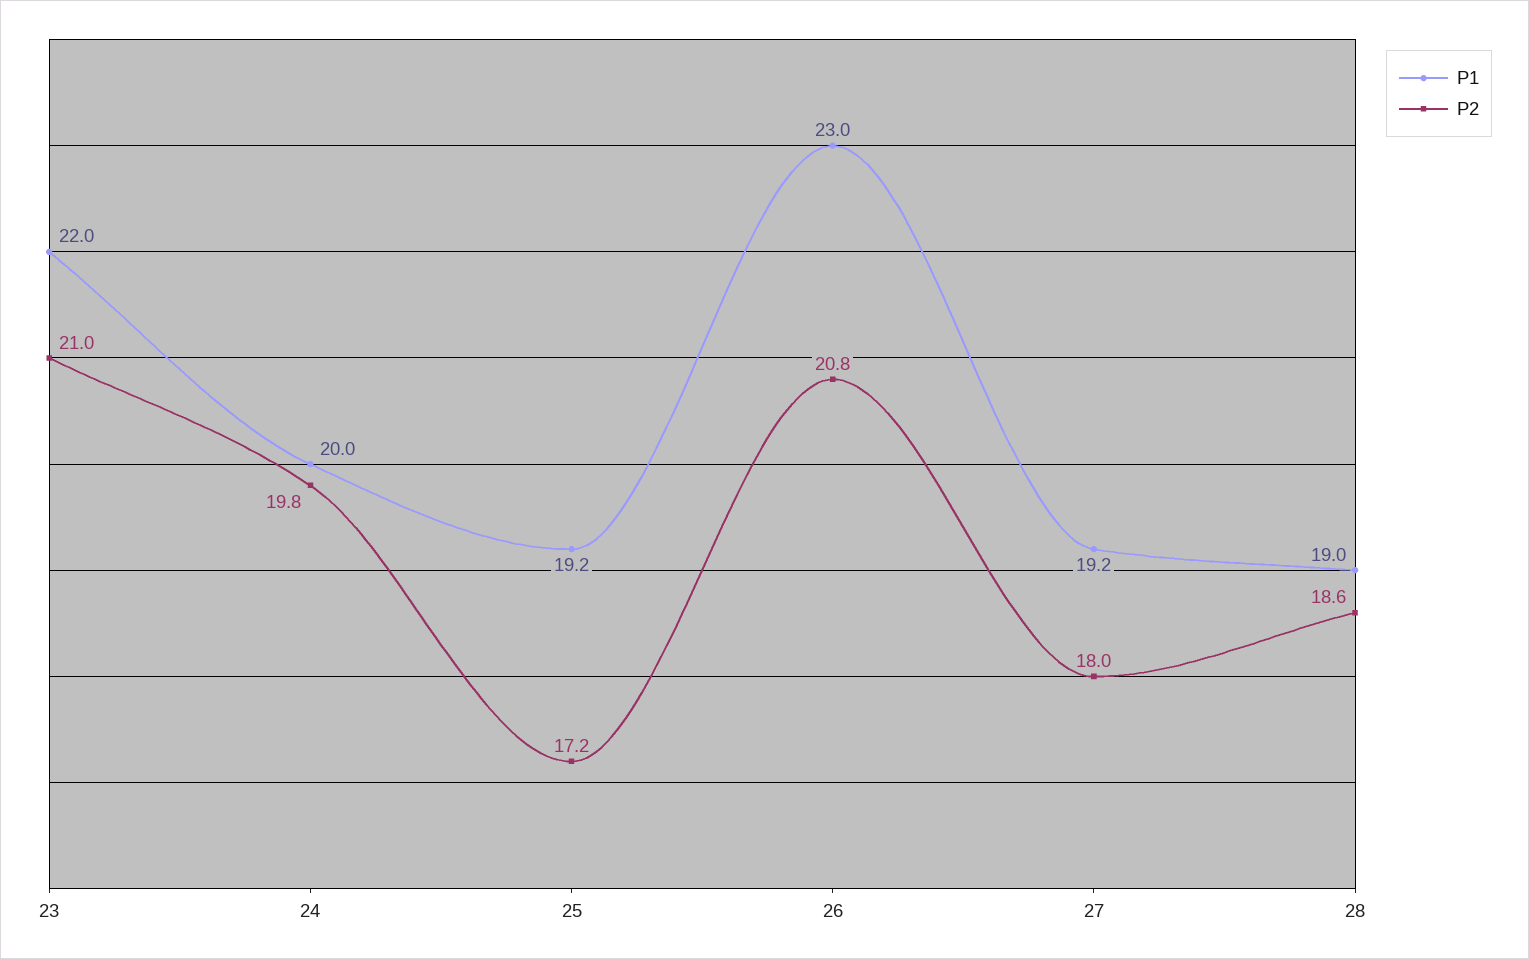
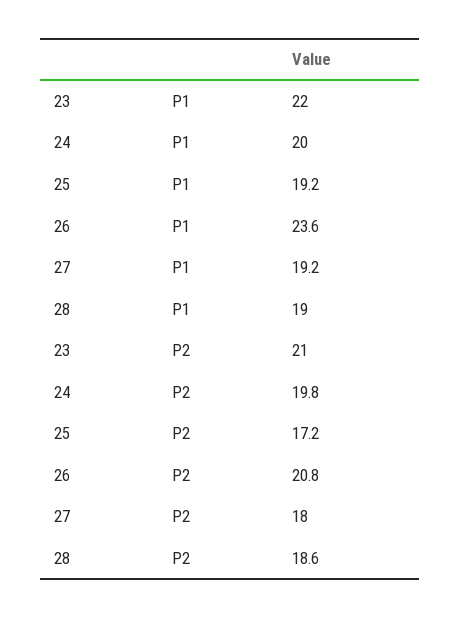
P1, 26: 23 -> 23.6

